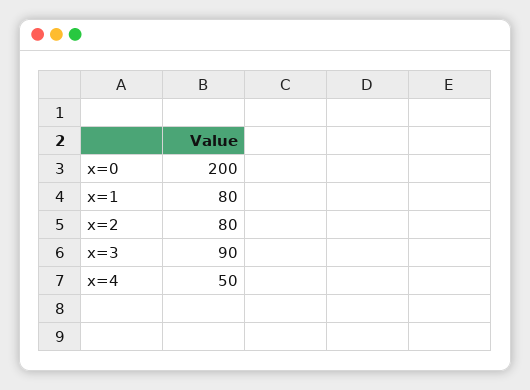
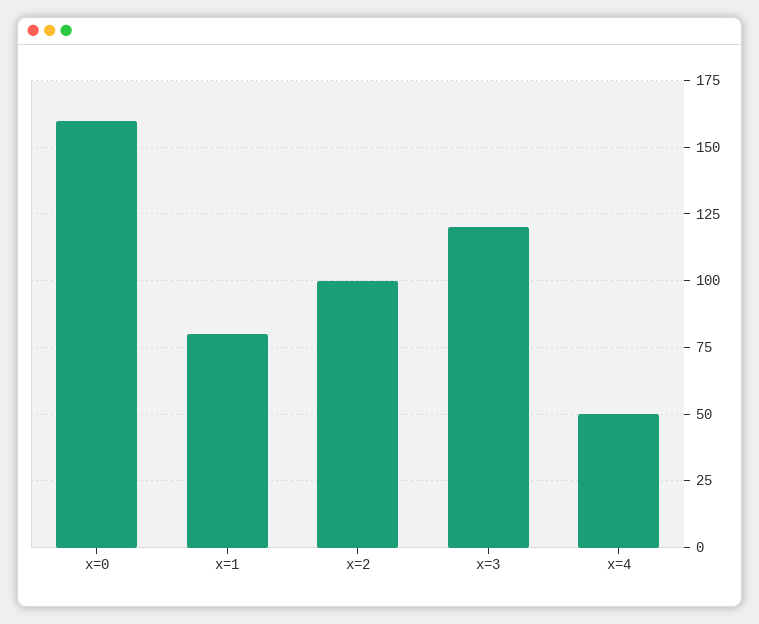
x=0: 200 -> 160
x=2: 80 -> 100
x=3: 90 -> 120

